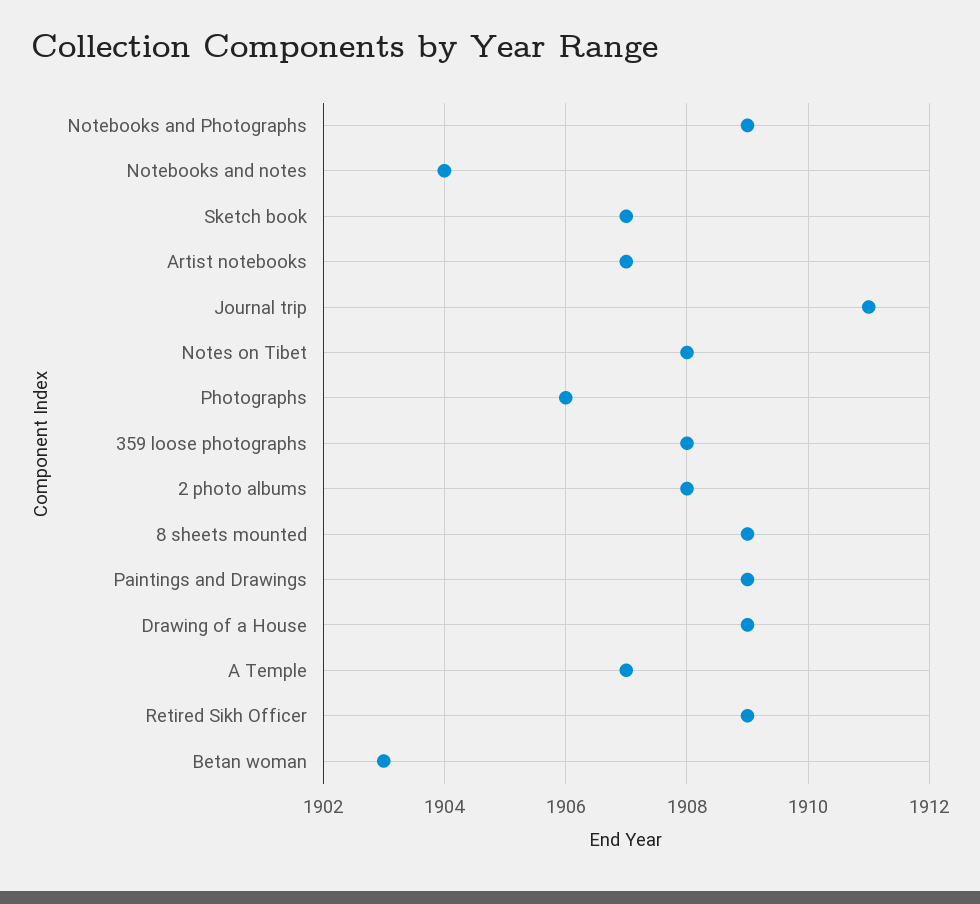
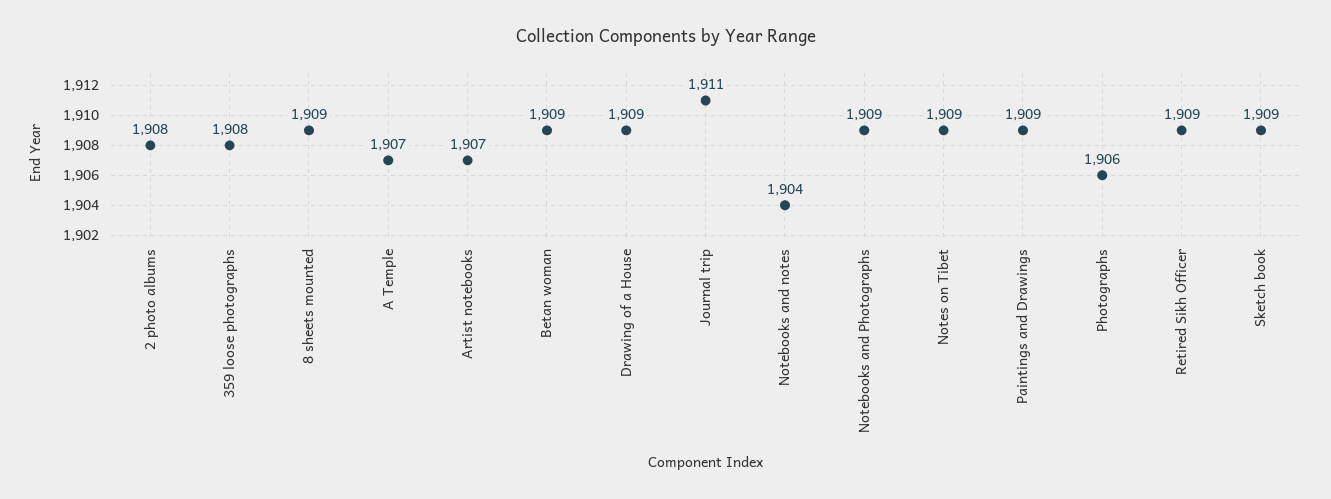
Sketch book: 1907 -> 1909
Notes on Tibet: 1908 -> 1909
Betan woman: 1903 -> 1909

